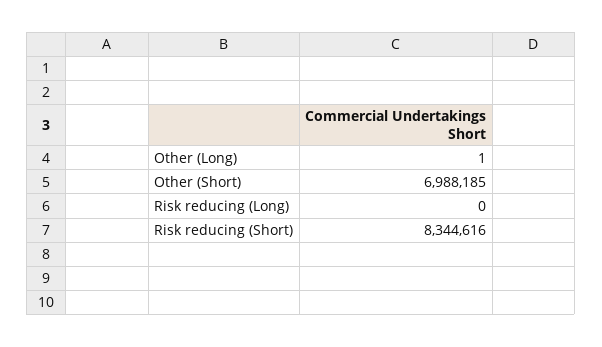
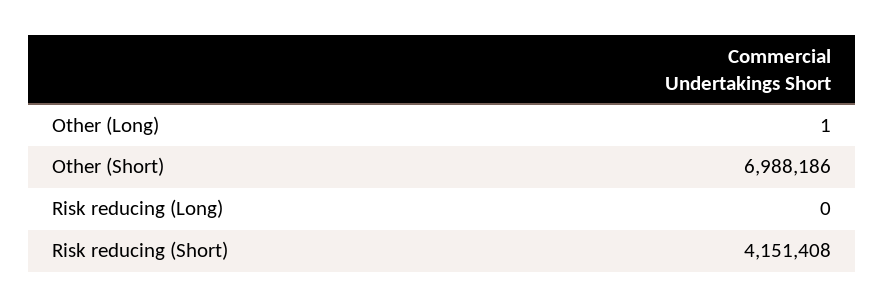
Other (Short): 6988185 -> 6988186
Risk reducing (Short): 8344616 -> 4151408

